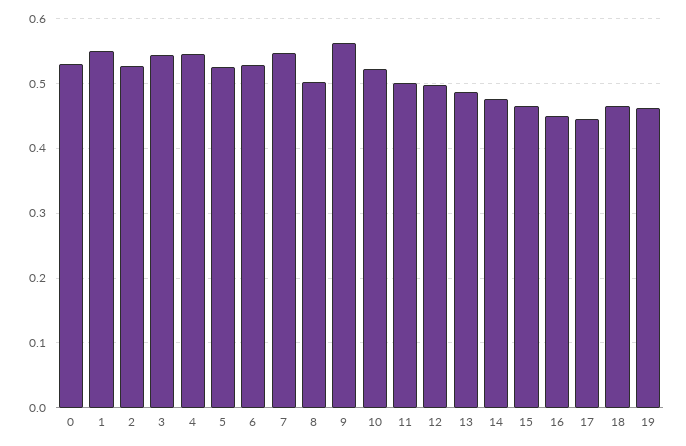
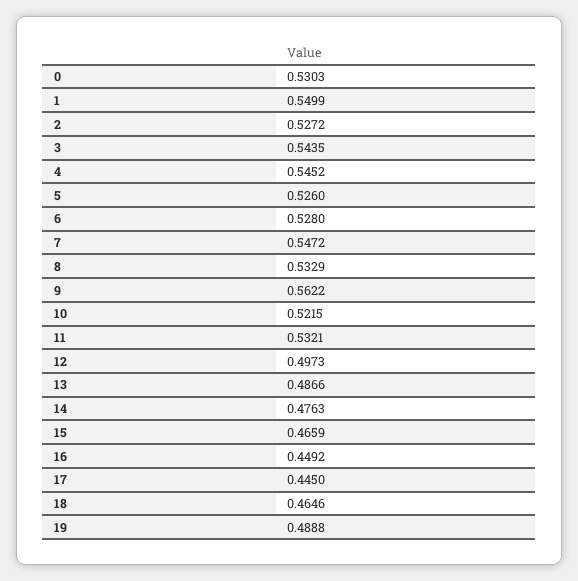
8: 0.5 -> 0.5329
11: 0.5 -> 0.5321
19: 0.46 -> 0.4888

